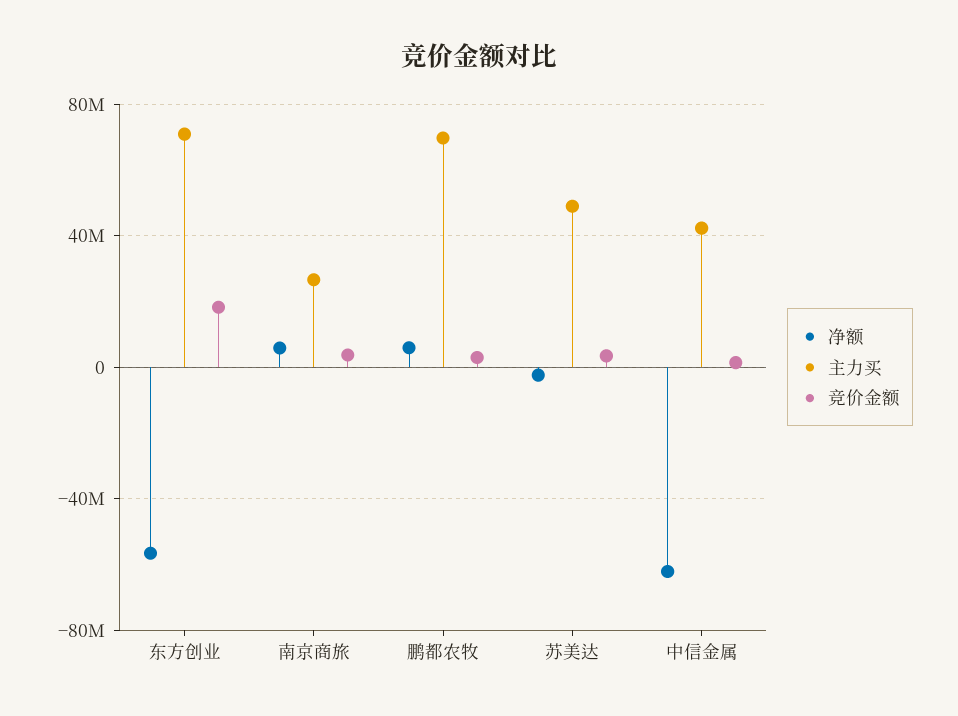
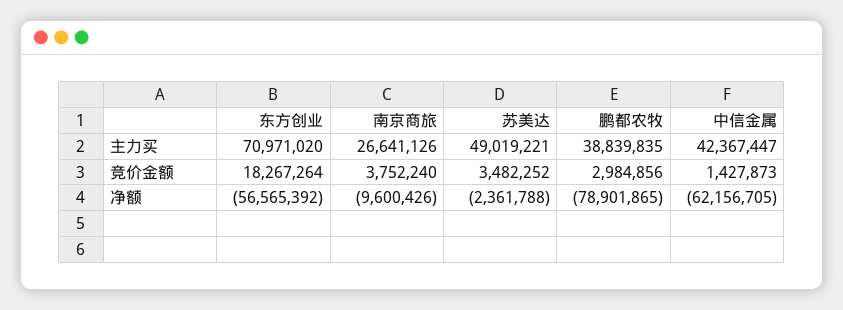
净额, 南京商旅: 5000000 -> -9600426
净额, 鹏都农牧: 5000000 -> -78901865
主力买, 鹏都农牧: 70000000 -> 38839835

